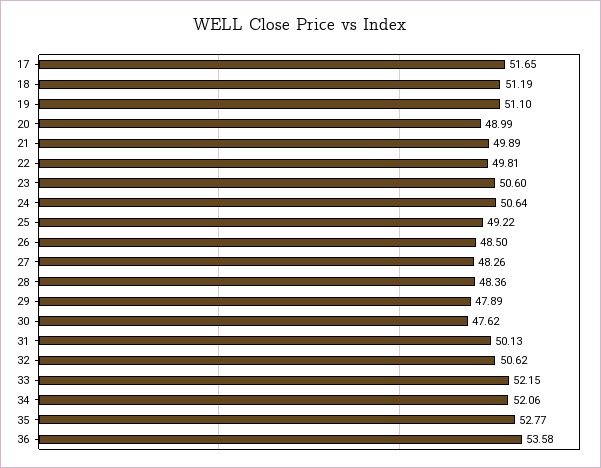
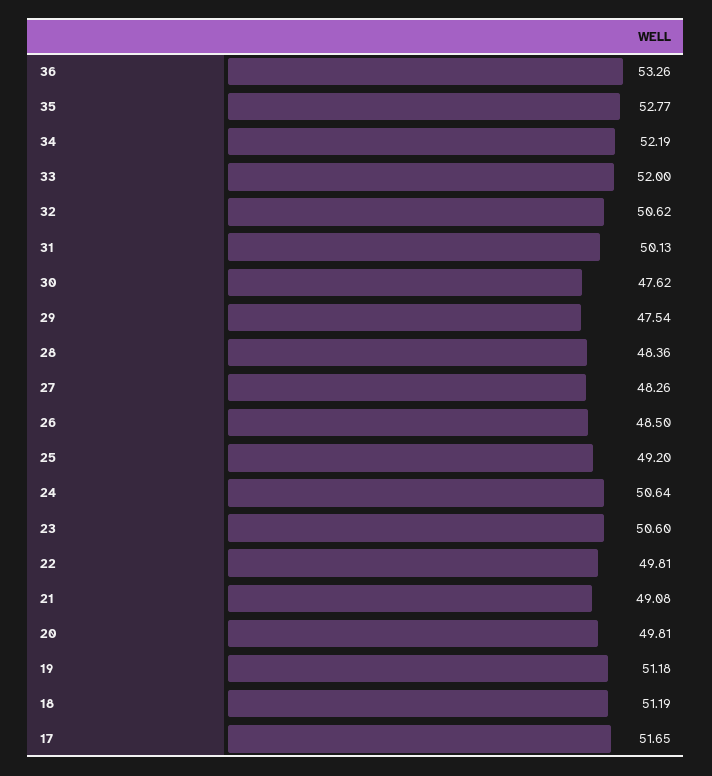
19: 51.1 -> 51.18
20: 48.99 -> 49.81
21: 49.89 -> 49.08
25: 49.22 -> 49.2
29: 47.89 -> 47.54
33: 52.15 -> 52
34: 52.06 -> 52.19
36: 53.58 -> 53.26

